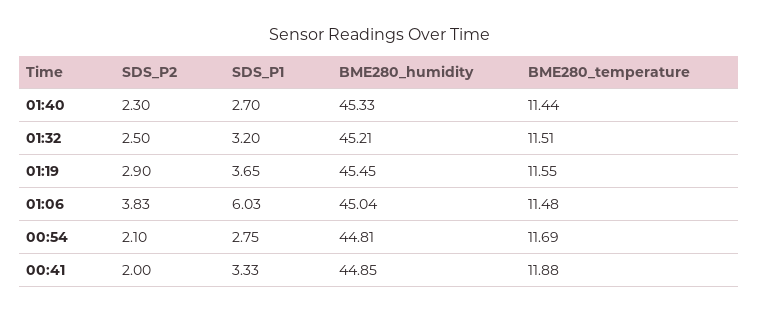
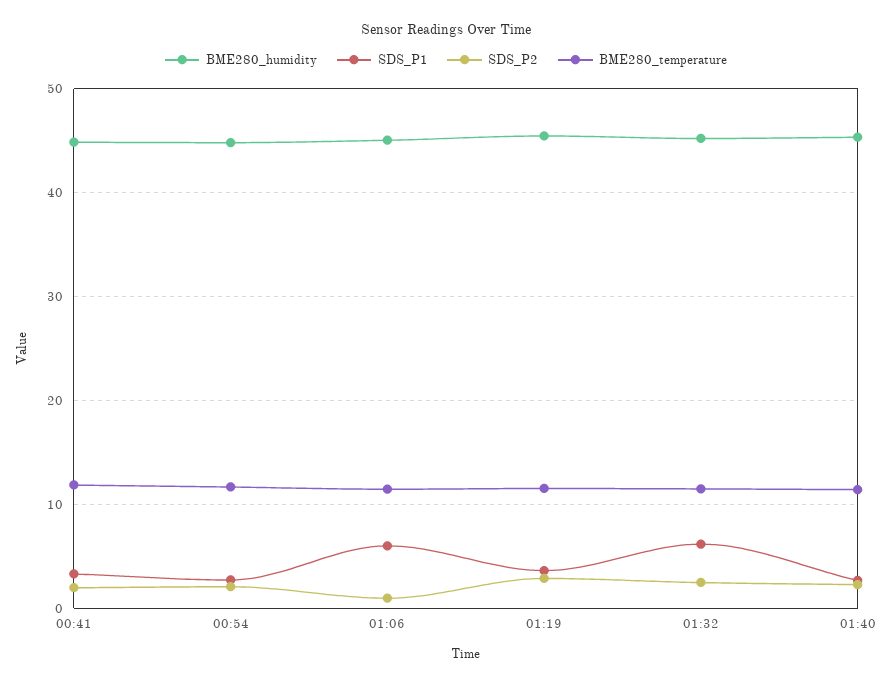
SDS_P1, 01:32: 3.2 -> 6
SDS_P2, 01:06: 3.83 -> 1

